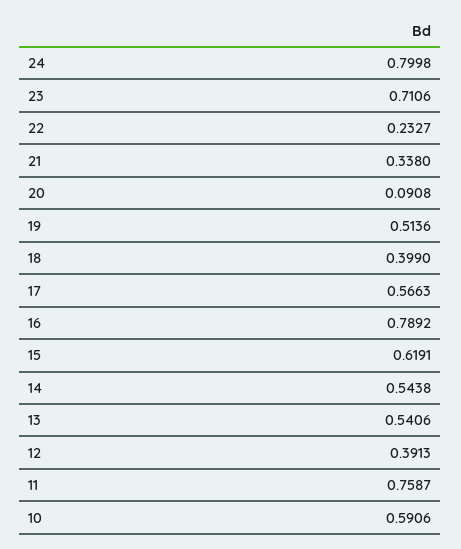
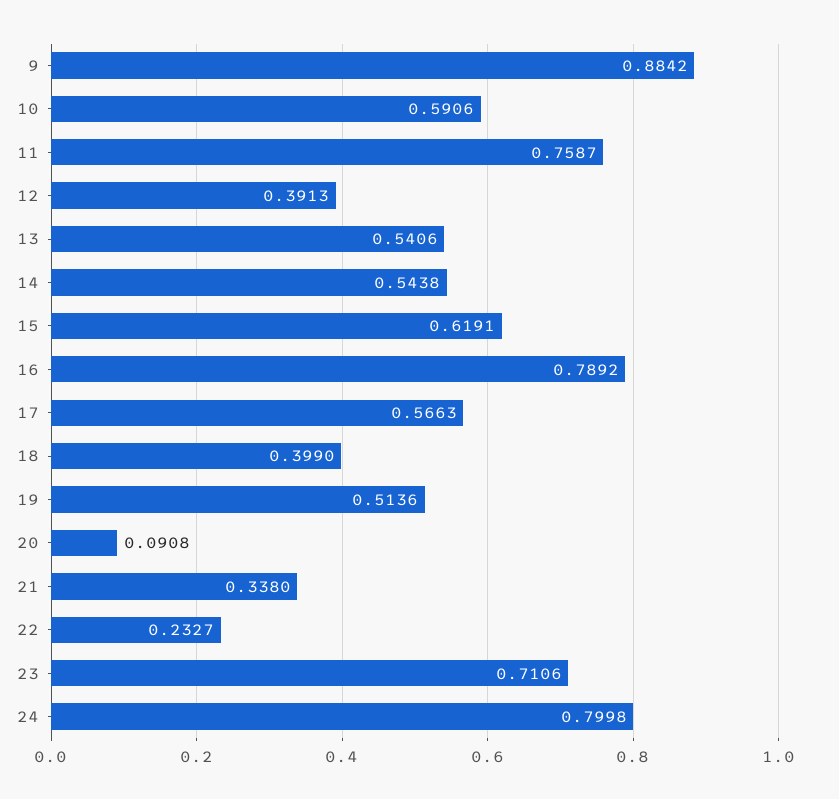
9: none -> 0.8842

